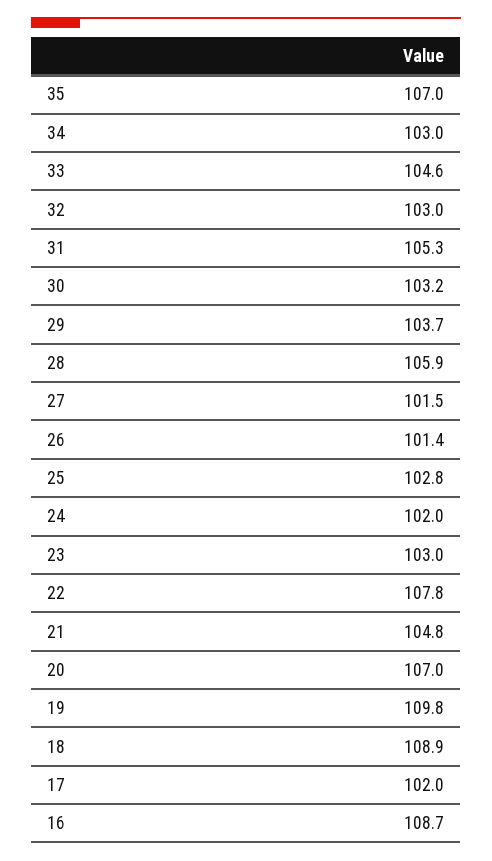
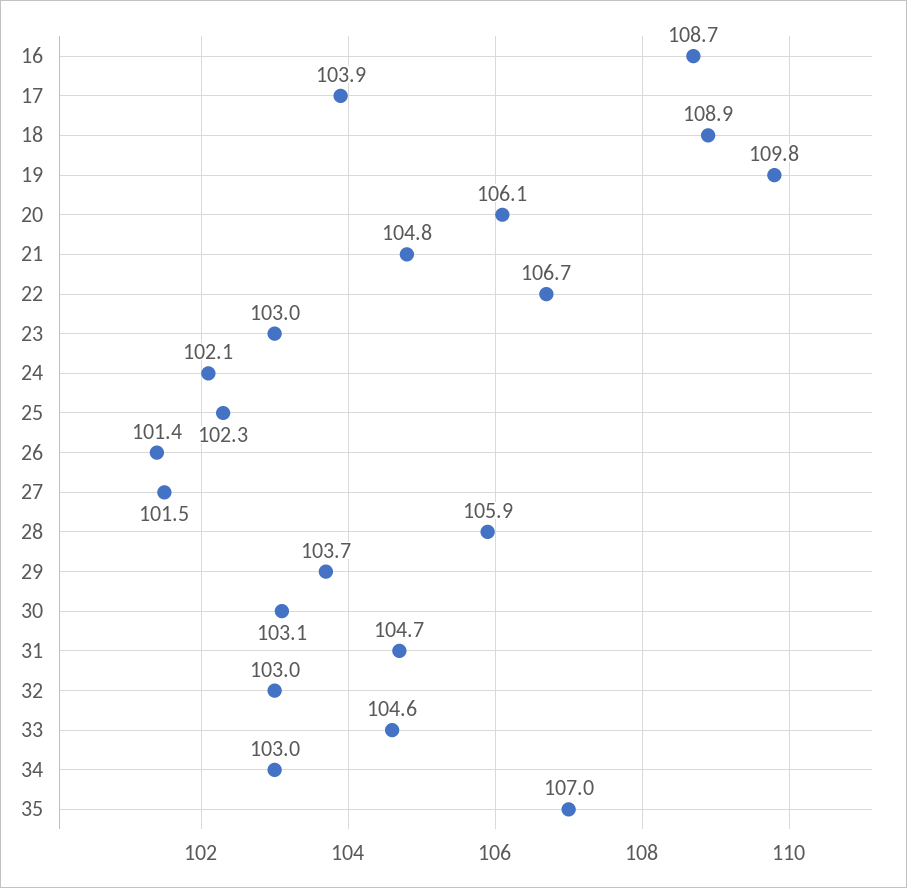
31: 105.3 -> 104.7
30: 103.2 -> 103.1
25: 102.8 -> 102.3
24: 102 -> 102.1
22: 107.8 -> 106.7
20: 107 -> 106.1
17: 102 -> 103.9

